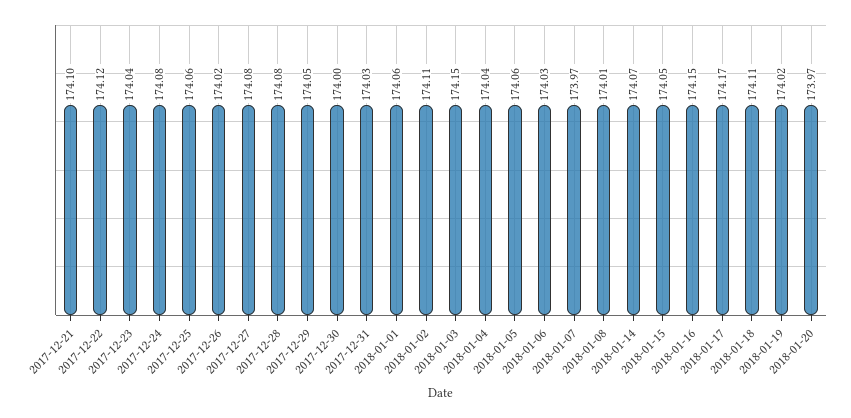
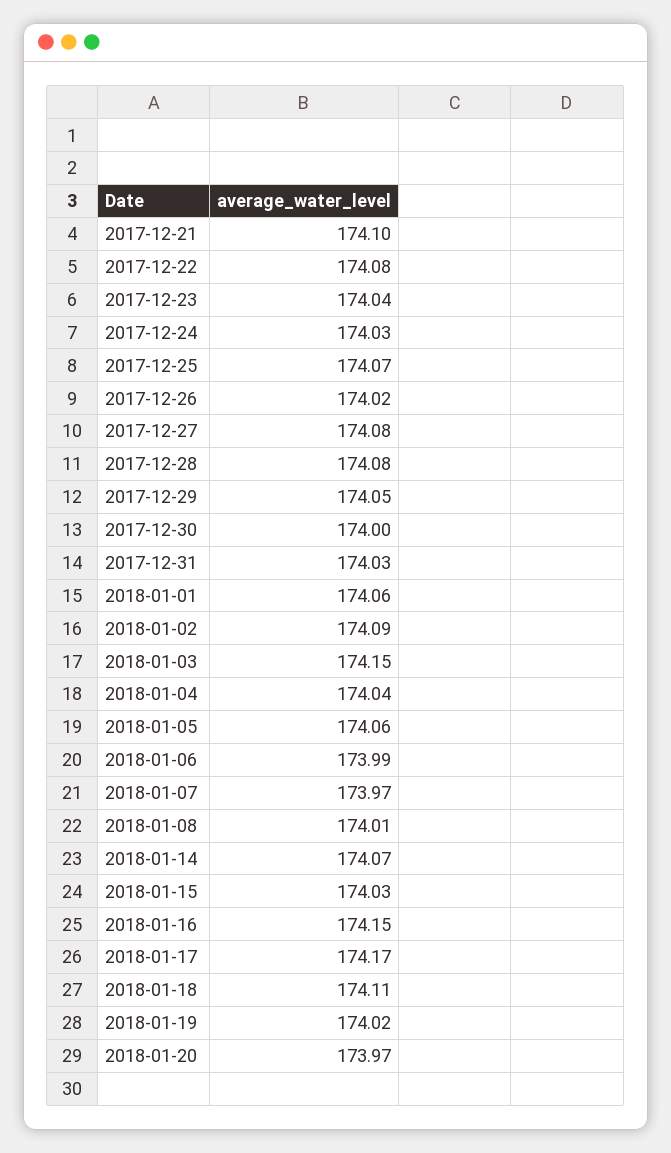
2017-12-22: 174.12 -> 174.08
2017-12-24: 174.08 -> 174.03
2017-12-25: 174.06 -> 174.07
2018-01-02: 174.11 -> 174.09
2018-01-06: 174.03 -> 173.99
2018-01-15: 174.05 -> 174.03

